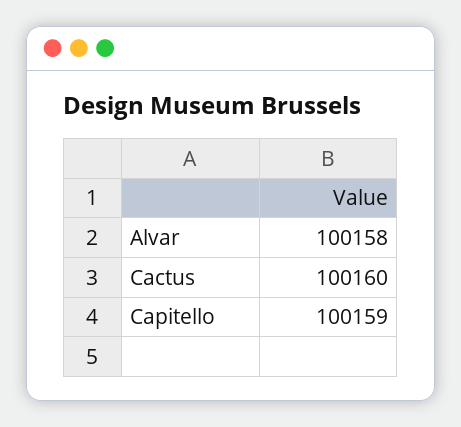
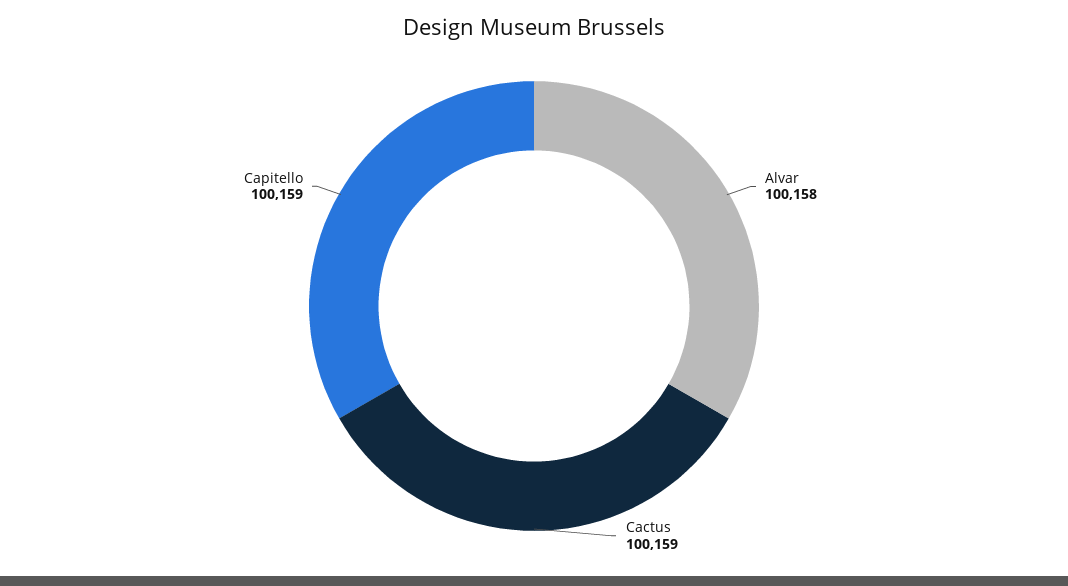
Cactus: 100160 -> 100159

